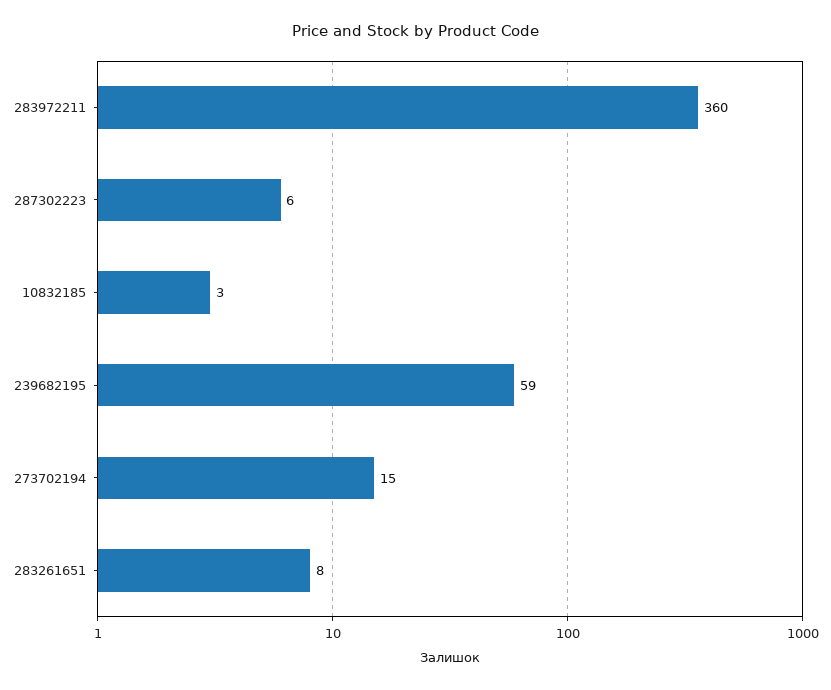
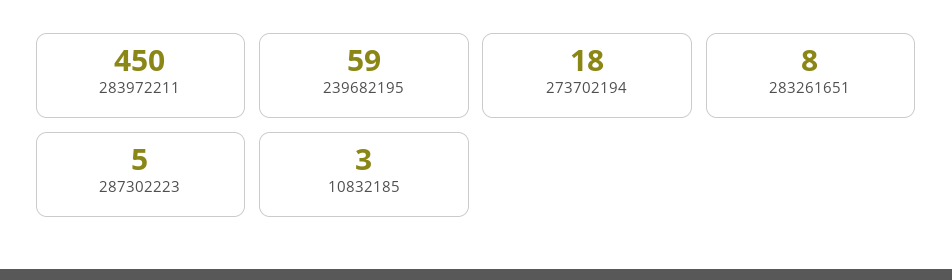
283972211: 360 -> 450
287302223: 6 -> 5
273702194: 15 -> 18

